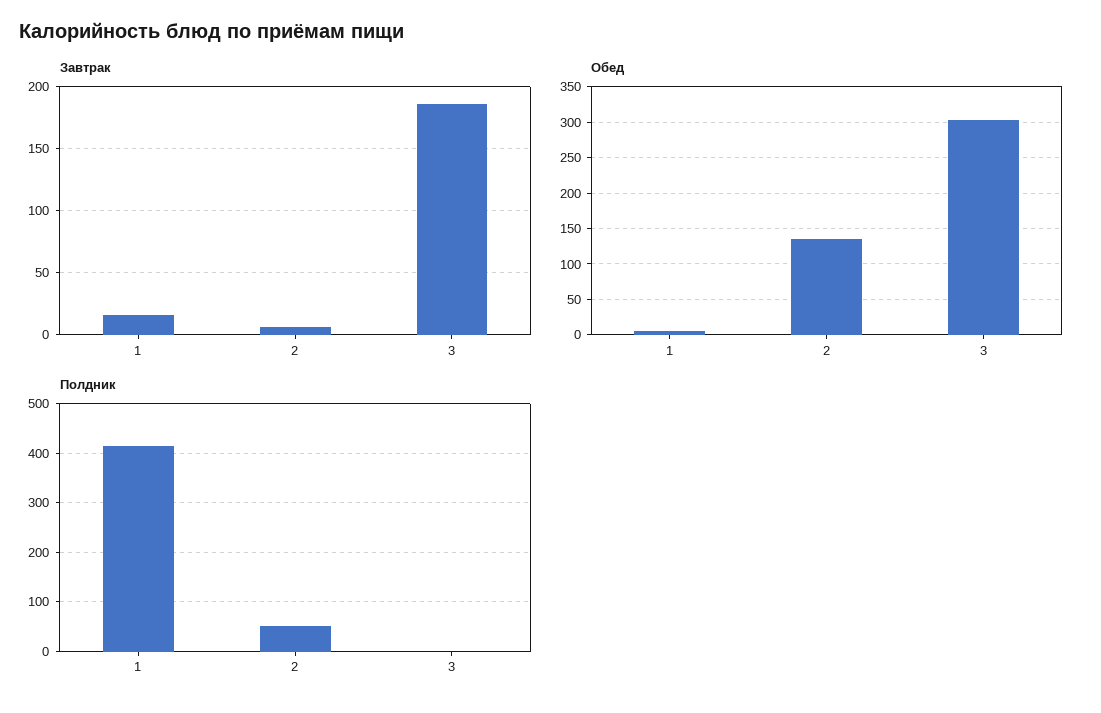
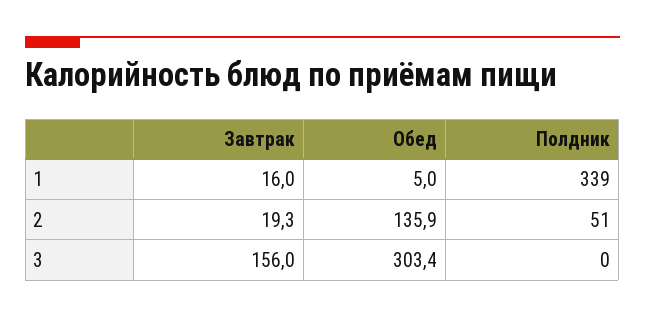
Завтрак, 2: 5 -> 19.3
Завтрак, 3: 185 -> 156
Полдник, 1: 420 -> 339

